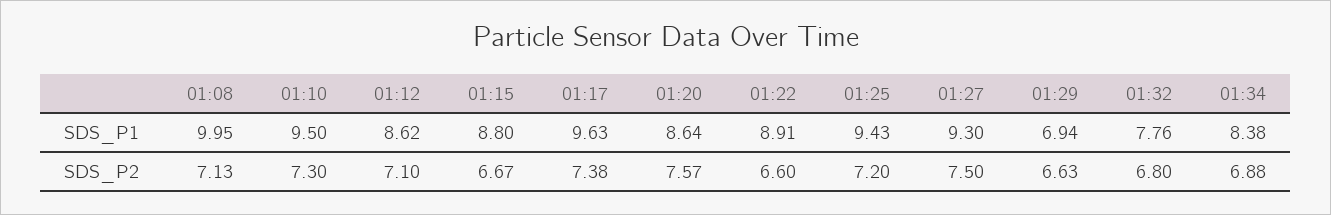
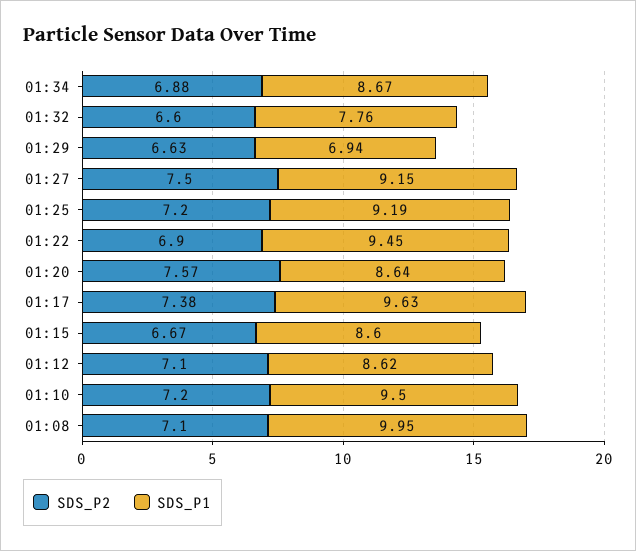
SDS_P1, 01:15: 8.8 -> 8.6
SDS_P1, 01:22: 8.91 -> 9.45
SDS_P1, 01:25: 9.43 -> 9.19
SDS_P1, 01:27: 9.3 -> 9.15
SDS_P1, 01:34: 8.38 -> 8.67
SDS_P2, 01:08: 7.13 -> 7.1
SDS_P2, 01:10: 7.3 -> 7.2
SDS_P2, 01:22: 6.6 -> 6.9
SDS_P2, 01:32: 6.8 -> 6.6

